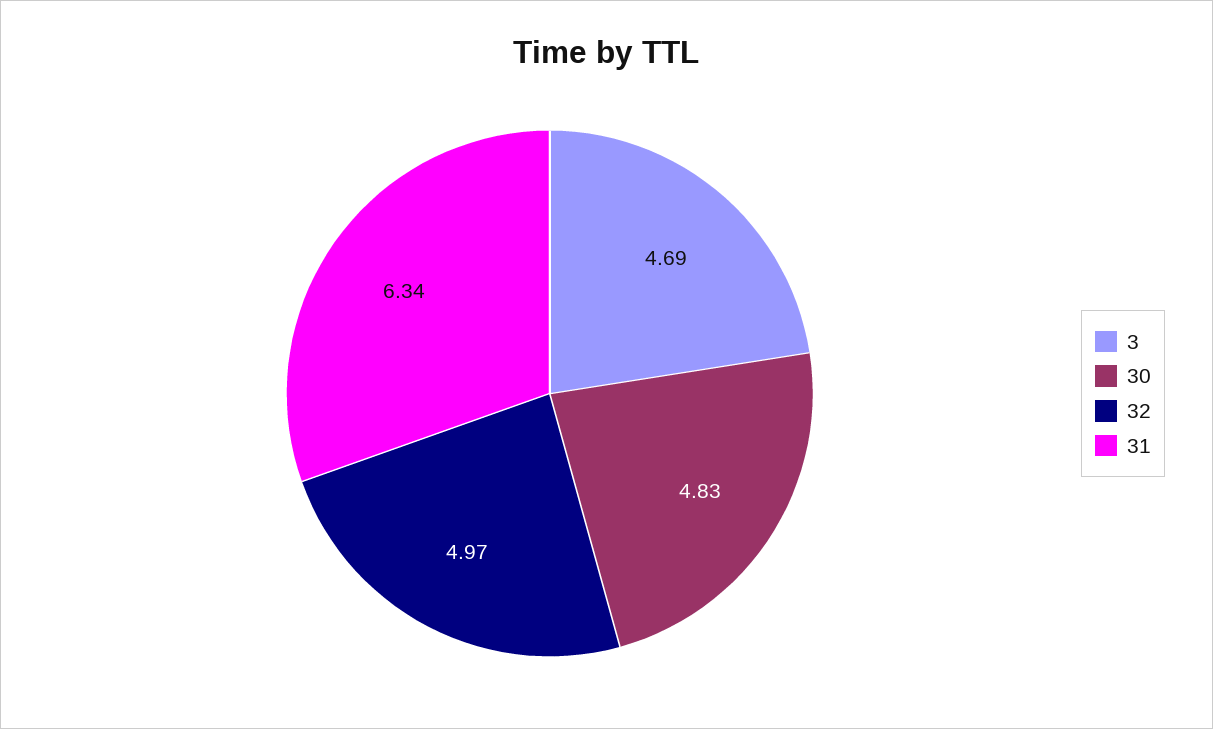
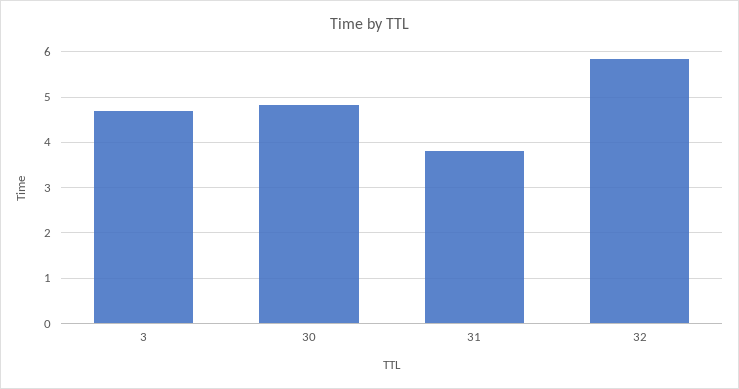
32: 4.97 -> 5.8
31: 6.34 -> 3.8

